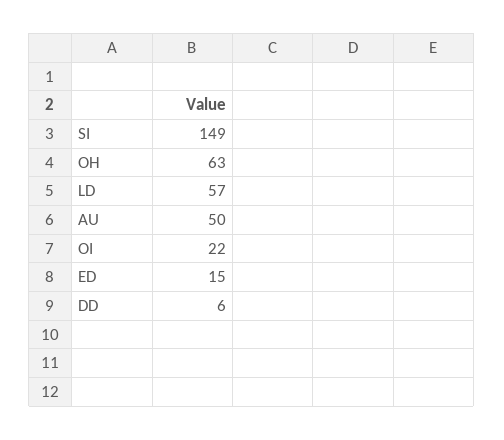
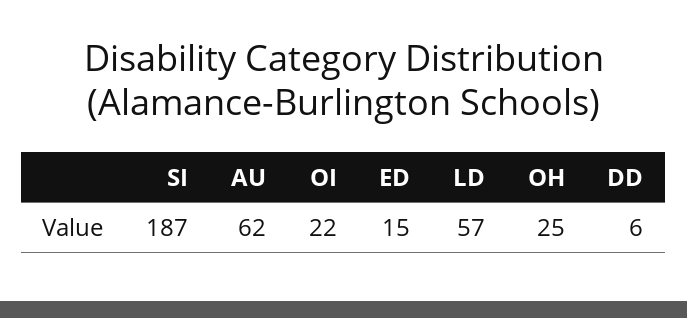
SI: 149 -> 187
OH: 63 -> 25
AU: 50 -> 62

